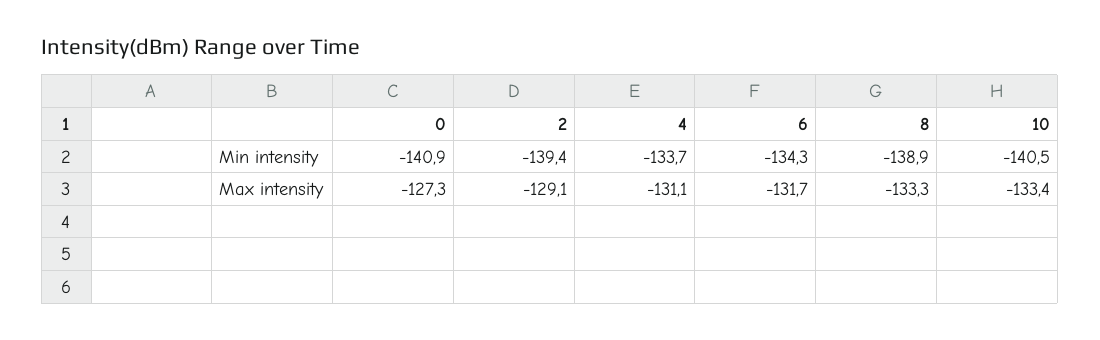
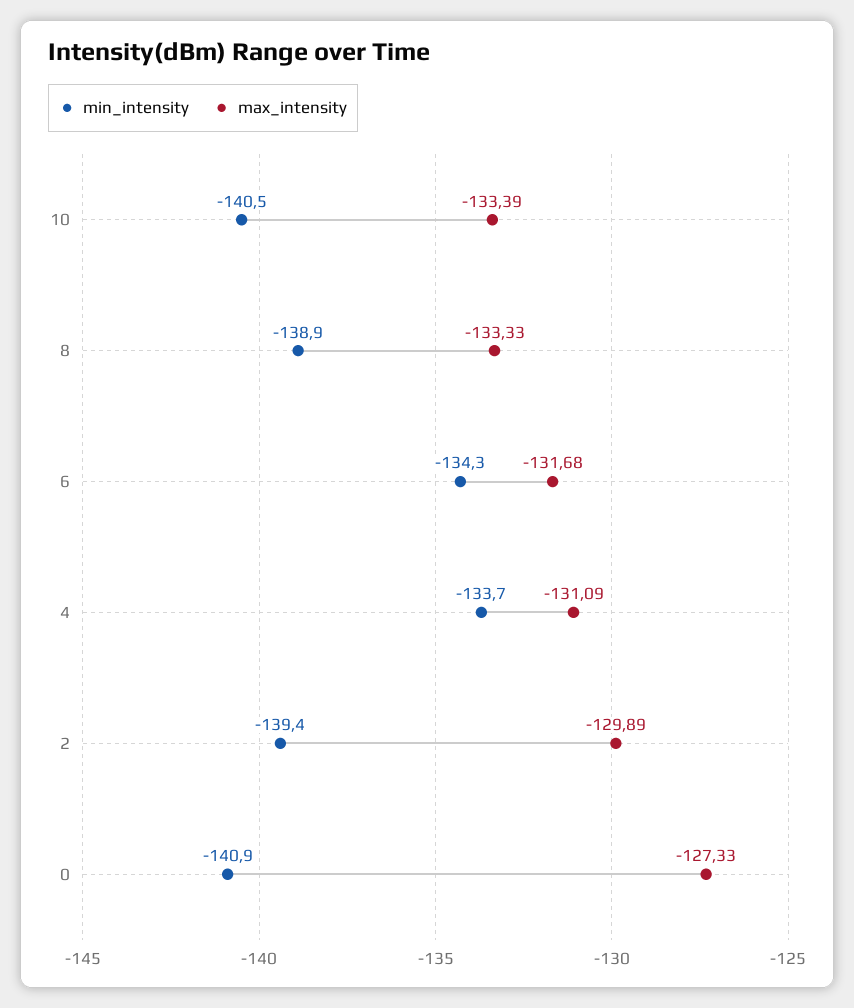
Max intensity, 2: -129.1 -> -129.89

